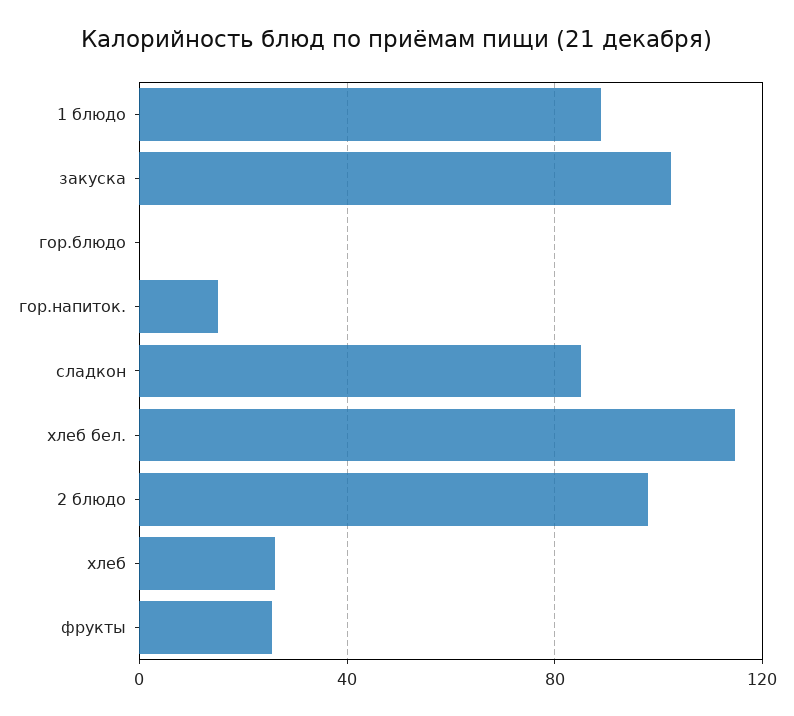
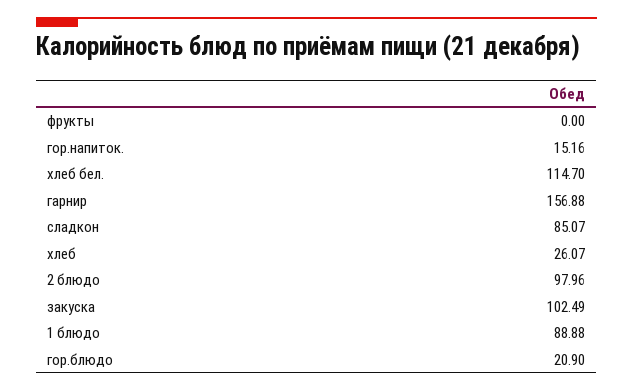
гор.блюдо: 0 -> 20.9
фрукты: 25 -> 0
гарнир: none -> 156.88

